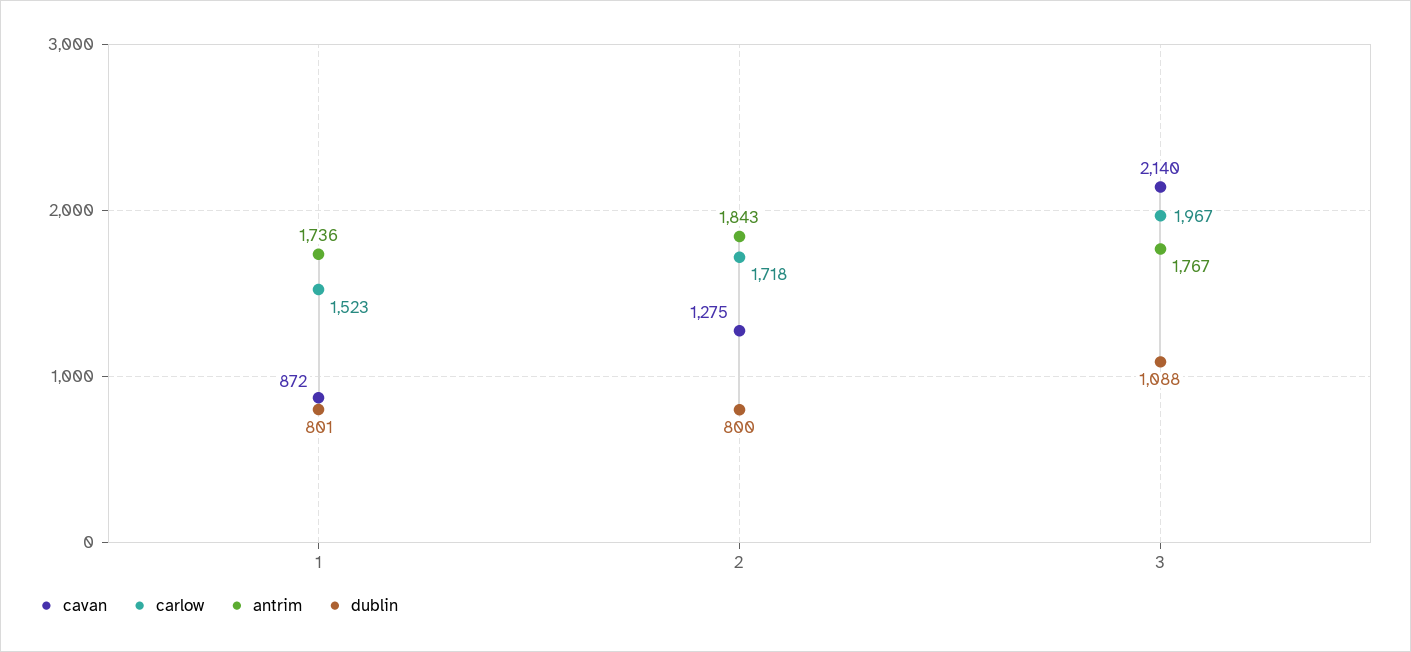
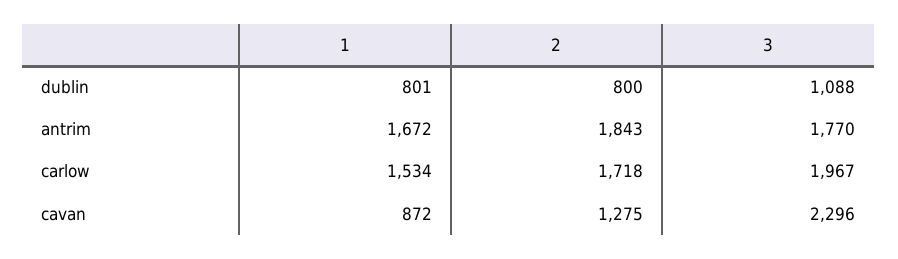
carlow, 1: 1523 -> 1534
antrim, 1: 1736 -> 1672
cavan, 3: 2140 -> 2296
antrim, 3: 1767 -> 1770

